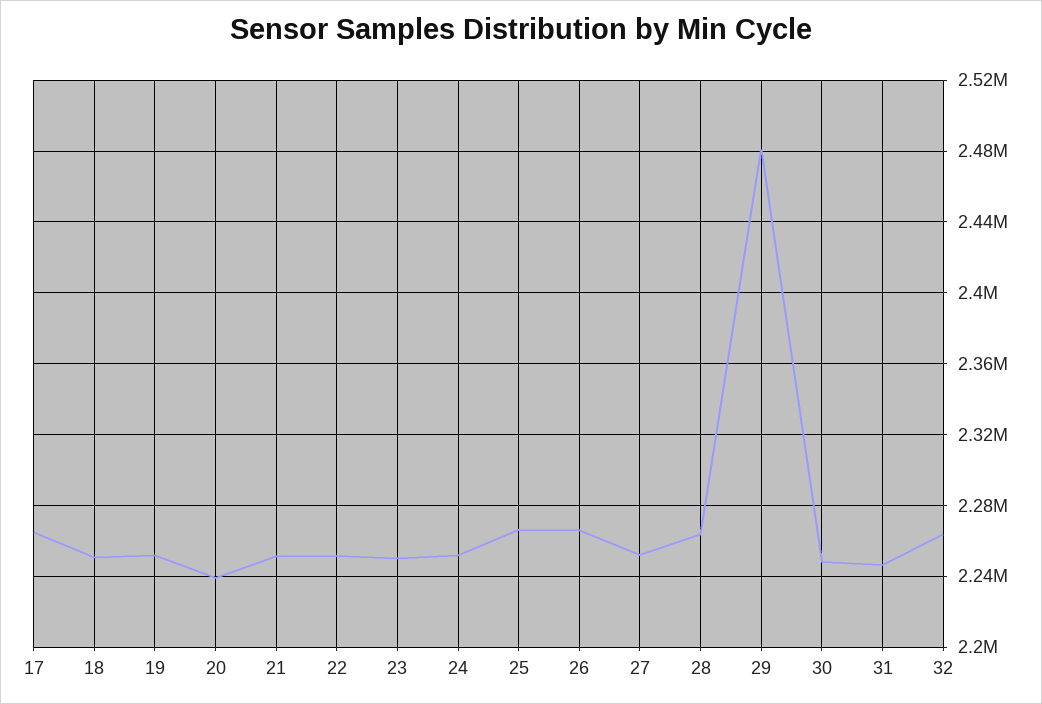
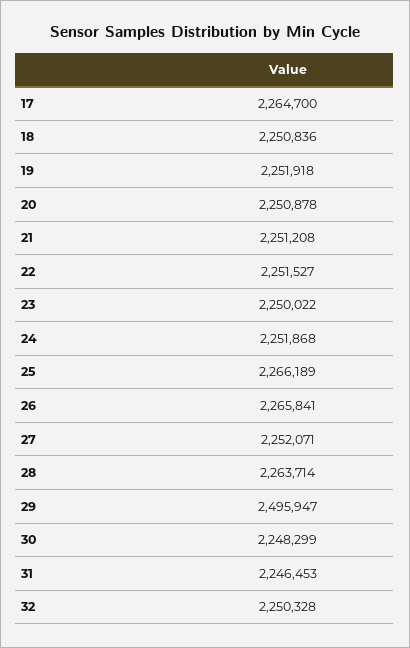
20: 2240000 -> 2250878
29: 2480000 -> 2495947
32: 2265000 -> 2250328

